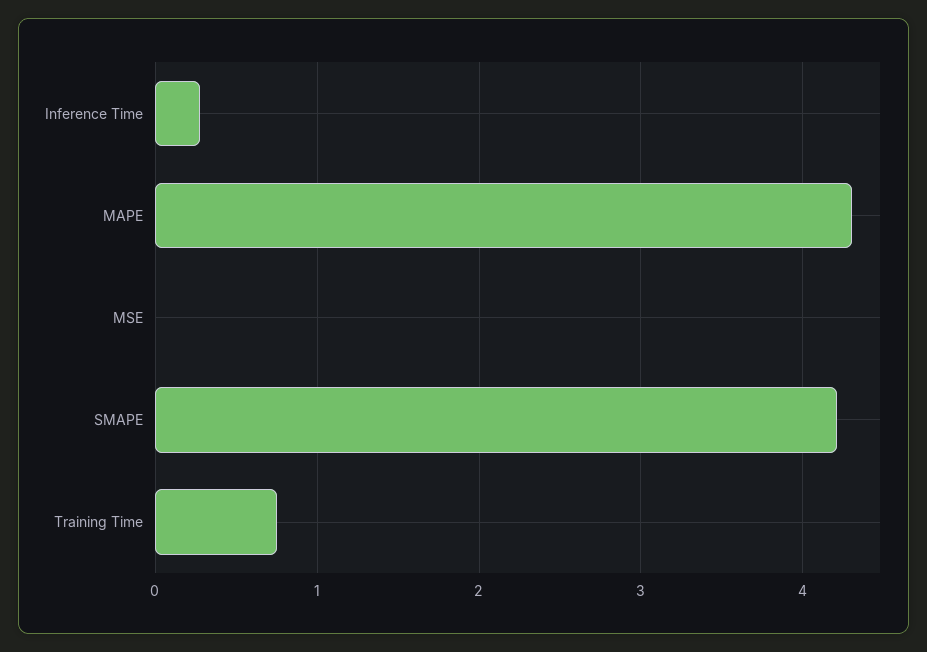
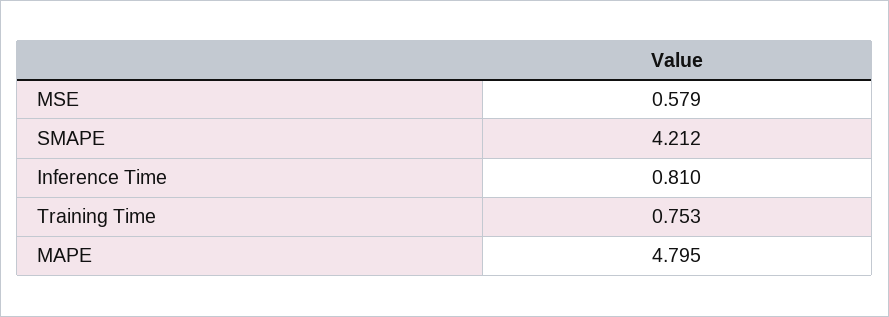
Inference Time: 0.3 -> 0.81
MAPE: 4.3 -> 4.795
MSE: 0 -> 0.579

